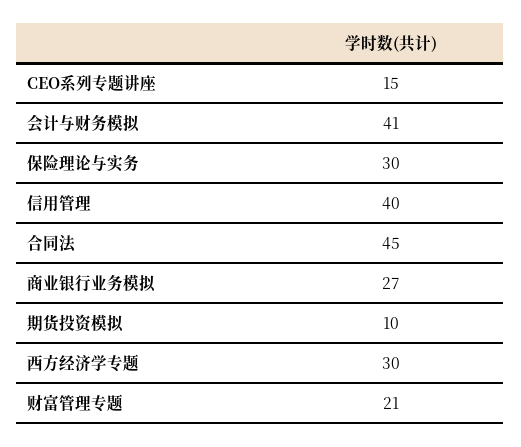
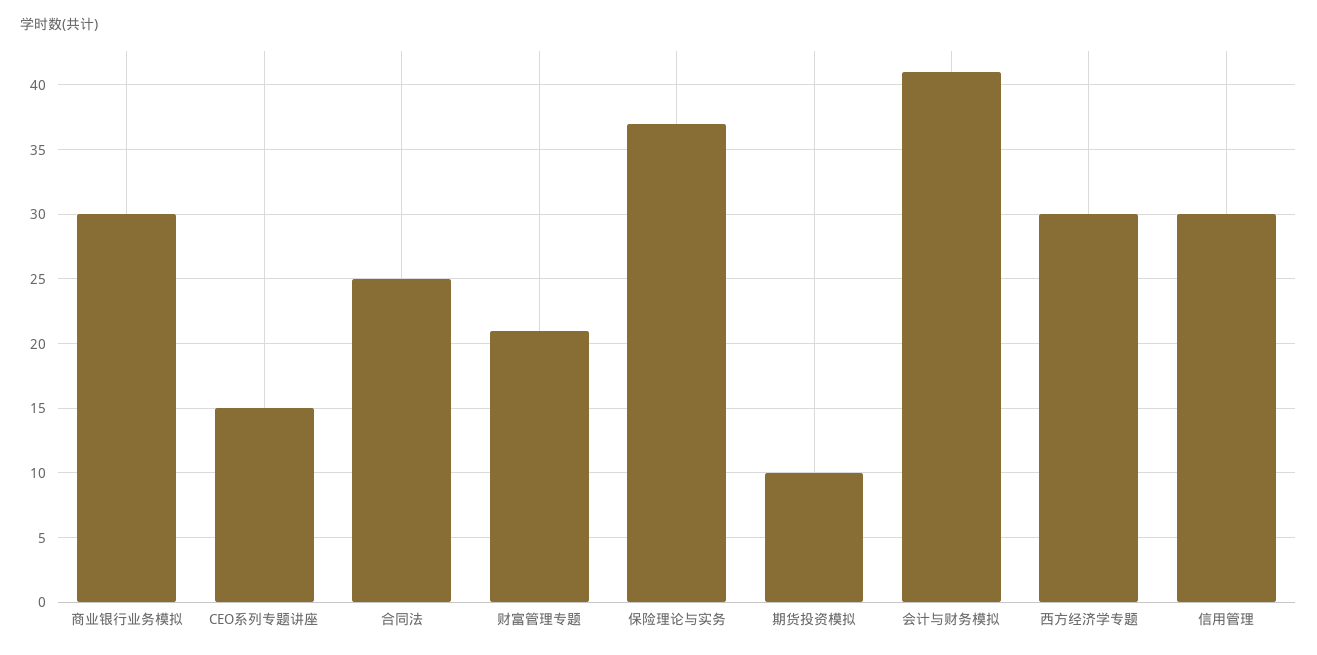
保险理论与实务: 30 -> 37
信用管理: 40 -> 30
合同法: 45 -> 25
商业银行业务模拟: 27 -> 30

